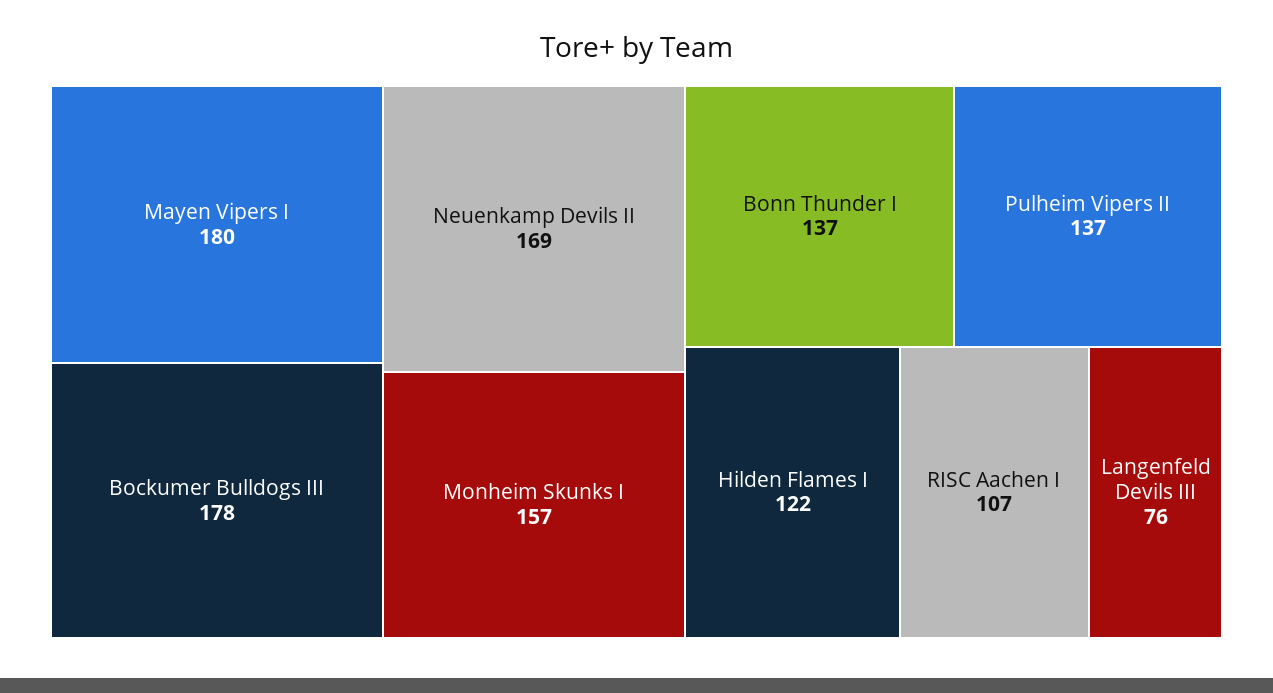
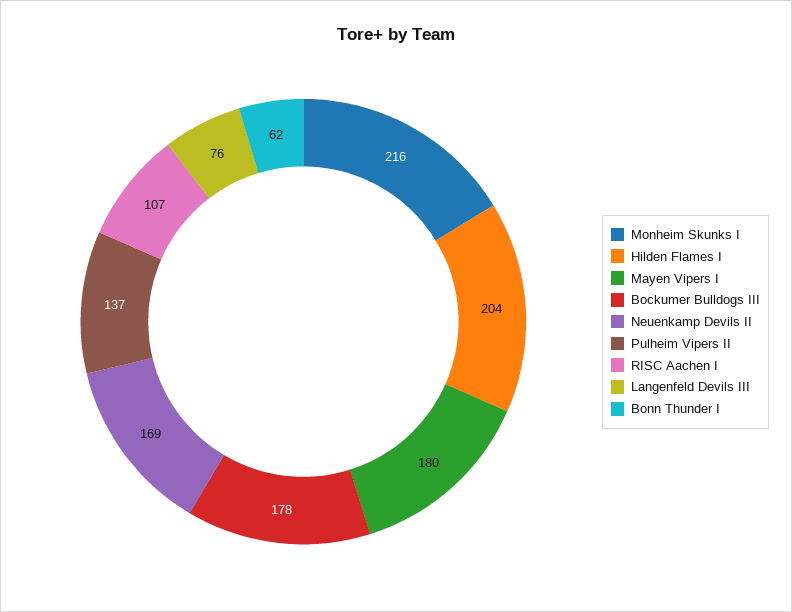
Monheim Skunks I: 157 -> 216
Bonn Thunder I: 137 -> 62
Hilden Flames I: 122 -> 204

